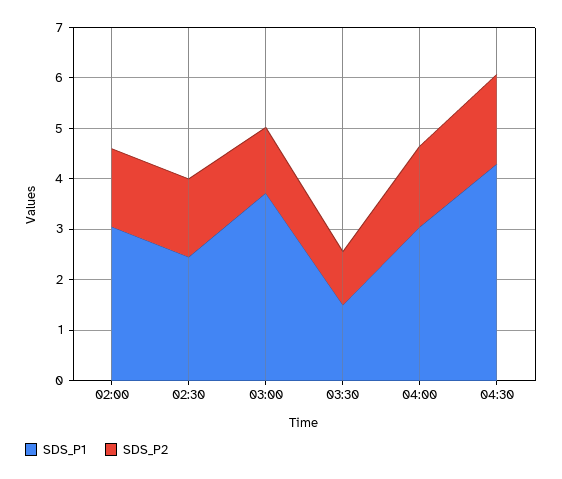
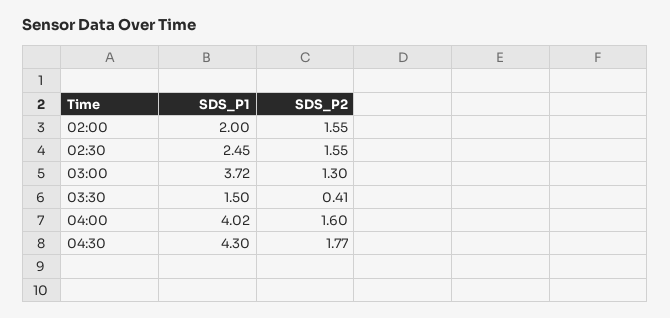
SDS_P1, 02:00: 3 -> 2
SDS_P2, 03:30: 1 -> 0.41
SDS_P1, 04:00: 3 -> 4.02

